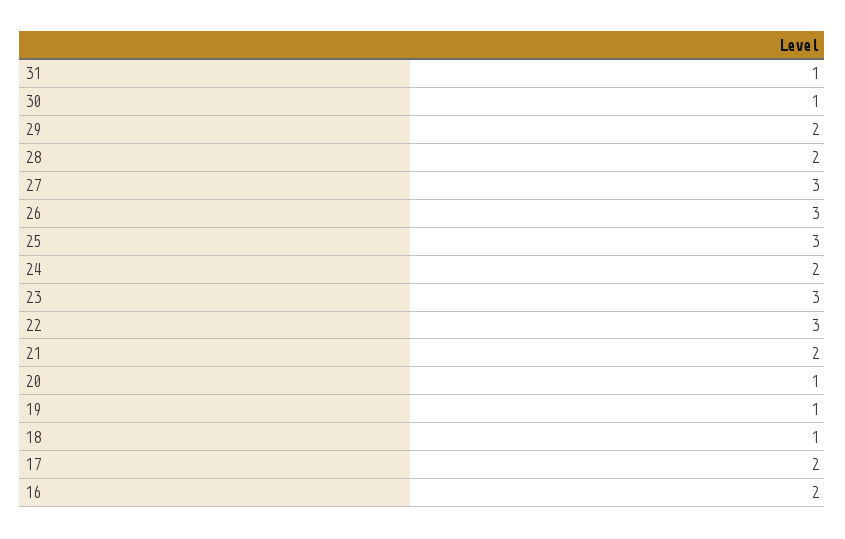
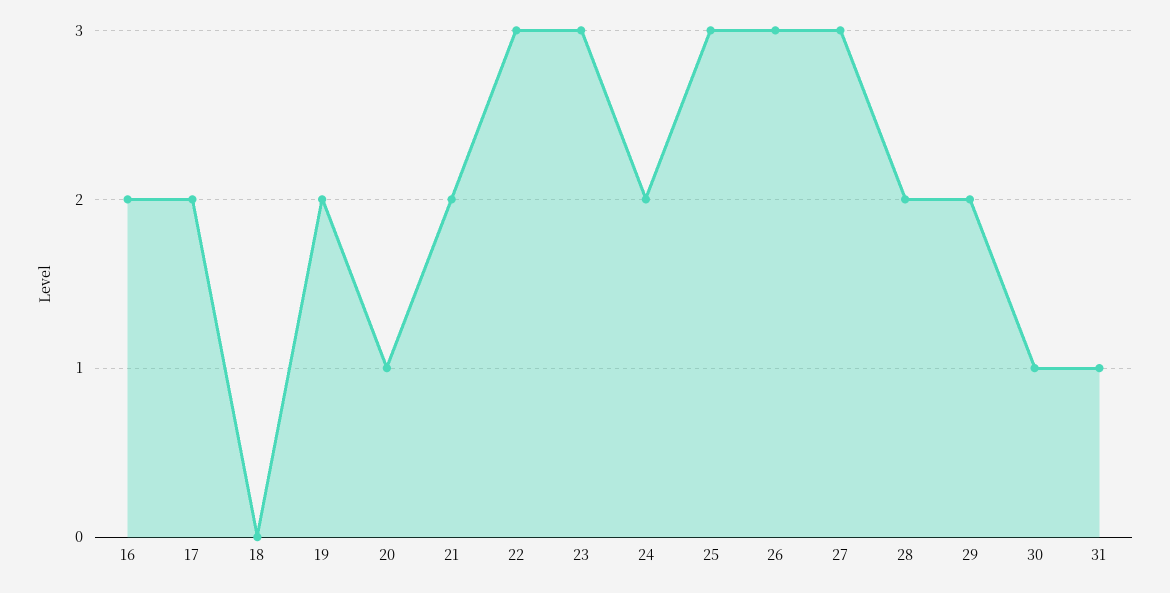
19: 1 -> 2
18: 1 -> 0

